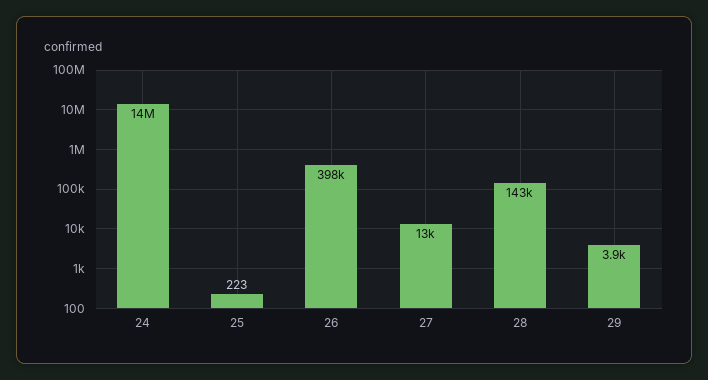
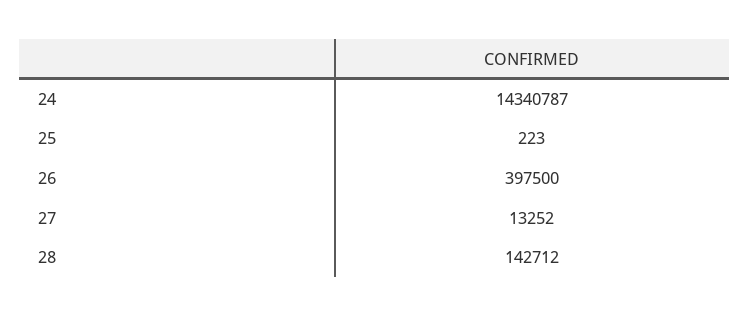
29: 3900 -> none

